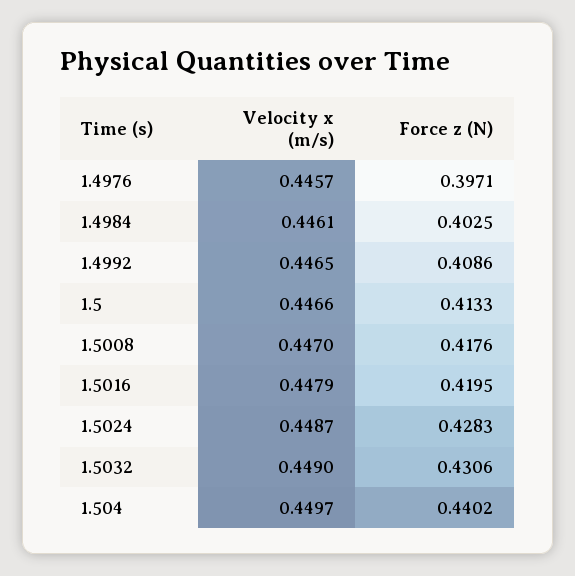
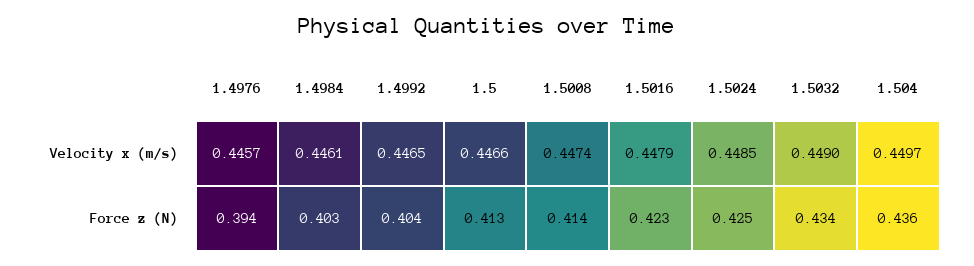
Force z (N), 1.4976: 0.3971 -> 0.394
Force z (N), 1.4992: 0.4086 -> 0.404
Velocity x (m/s), 1.5008: 0.447 -> 0.4474
Force z (N), 1.5008: 0.4176 -> 0.414
Force z (N), 1.5016: 0.4195 -> 0.423
Velocity x (m/s), 1.5024: 0.4487 -> 0.4485
Force z (N), 1.5024: 0.4283 -> 0.425
Force z (N), 1.5032: 0.4306 -> 0.434
Force z (N), 1.504: 0.4402 -> 0.436

